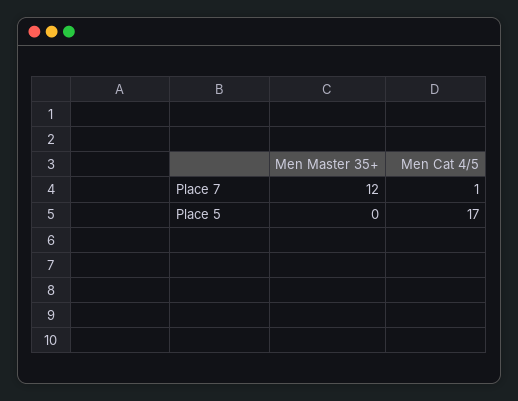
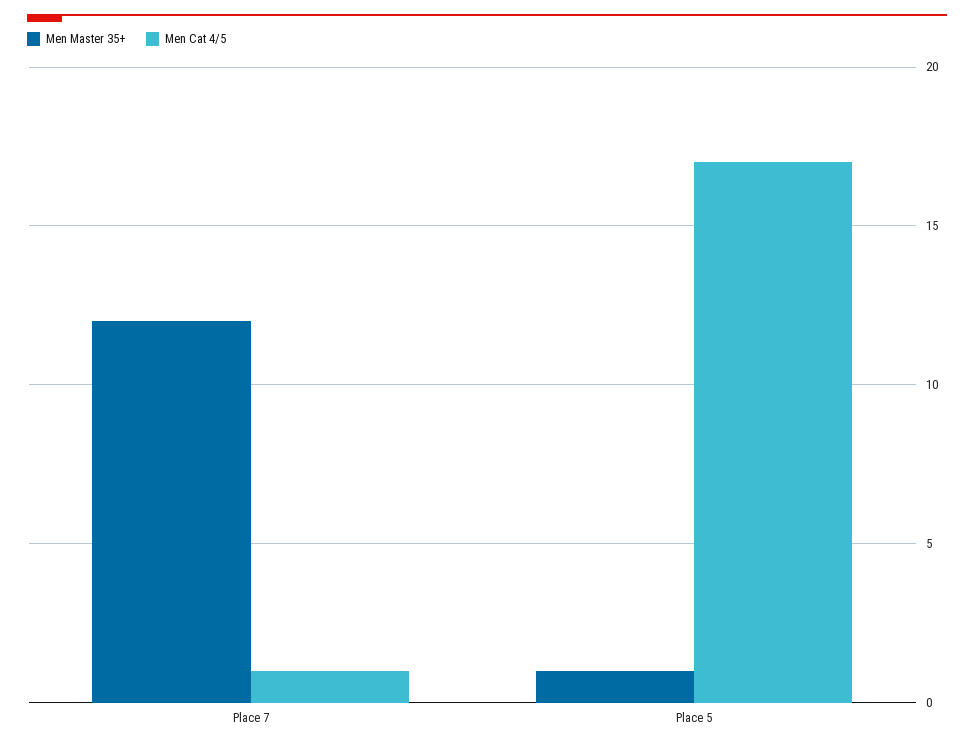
Men Master 35+, Place 5: 0 -> 1

